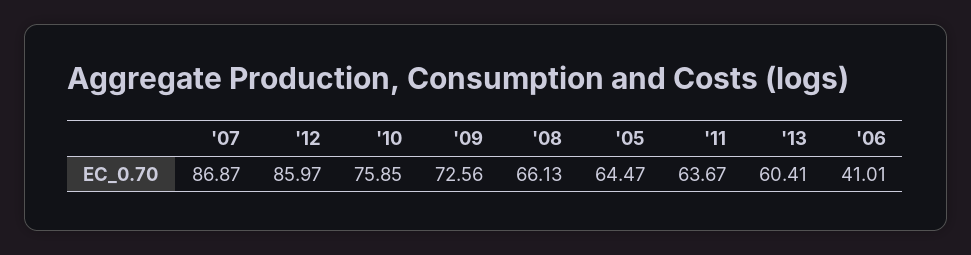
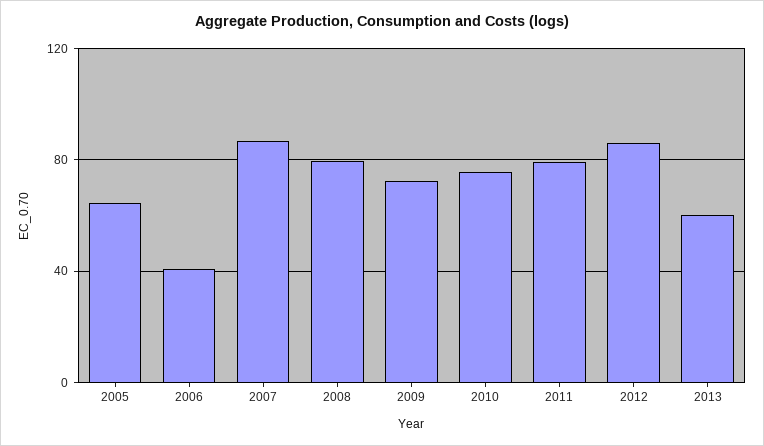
'08: 66.13 -> 80
'11: 63.67 -> 80

